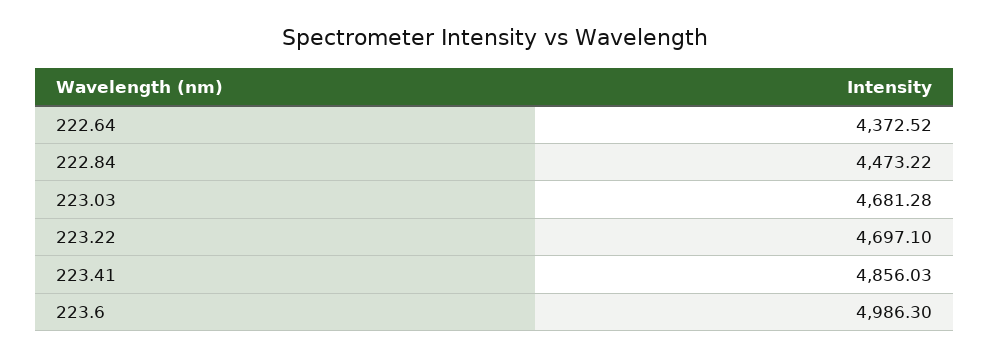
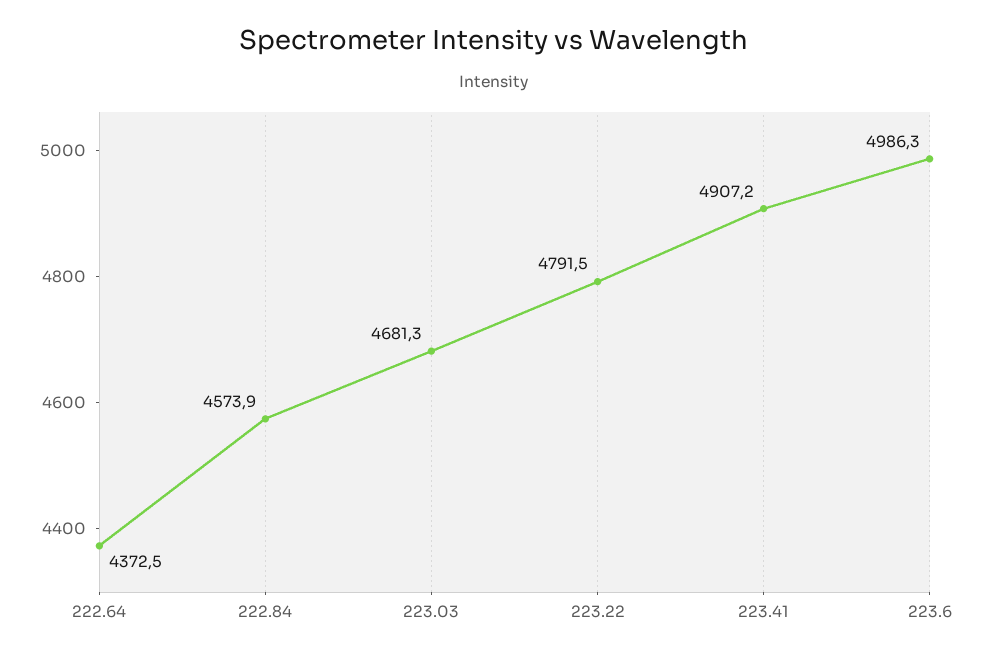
222.84: 4473.22 -> 4573.9
223.22: 4697.1 -> 4791.5
223.41: 4856.03 -> 4907.2

